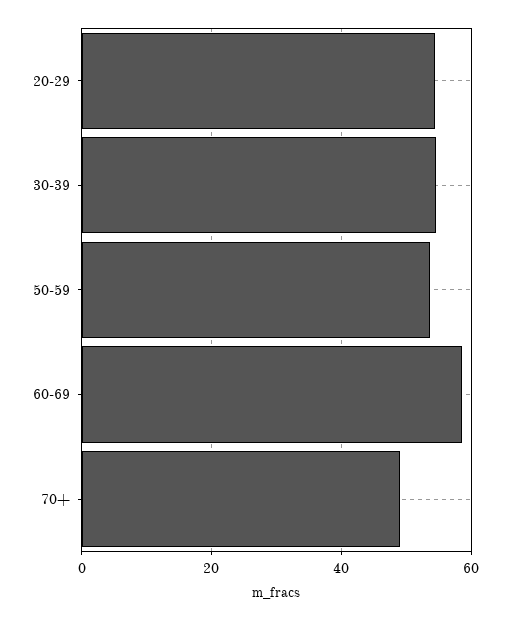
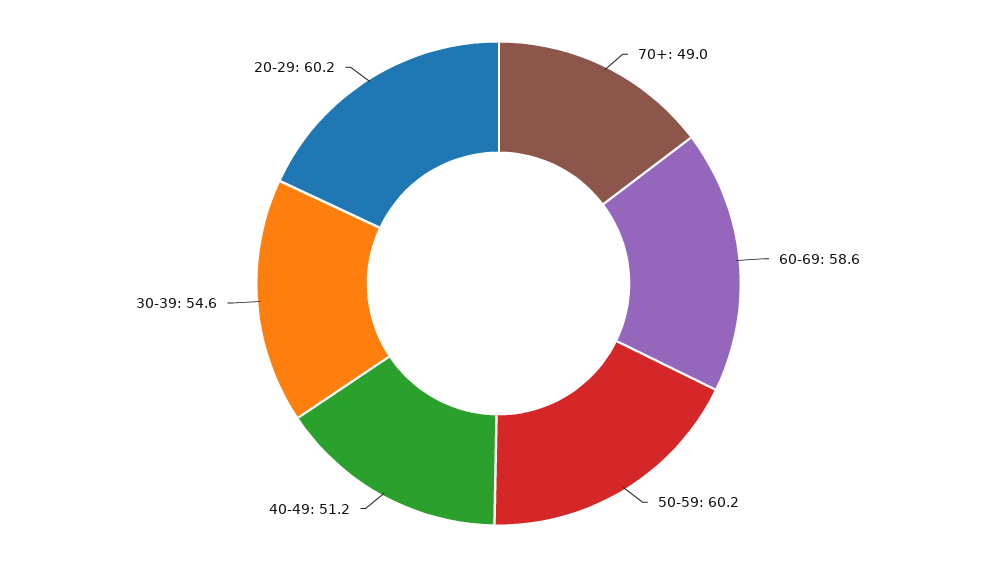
20-29: 54 -> 60.2
50-59: 54 -> 60.2
40-49: none -> 51.2

